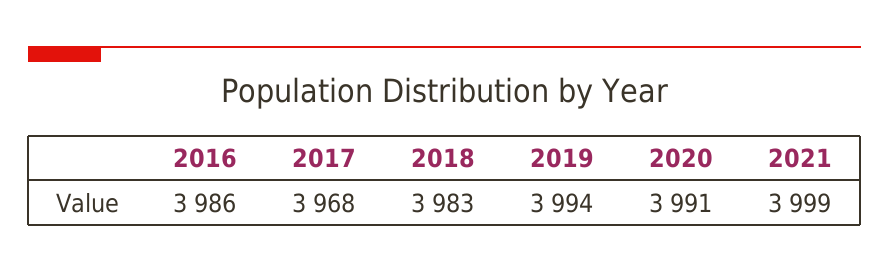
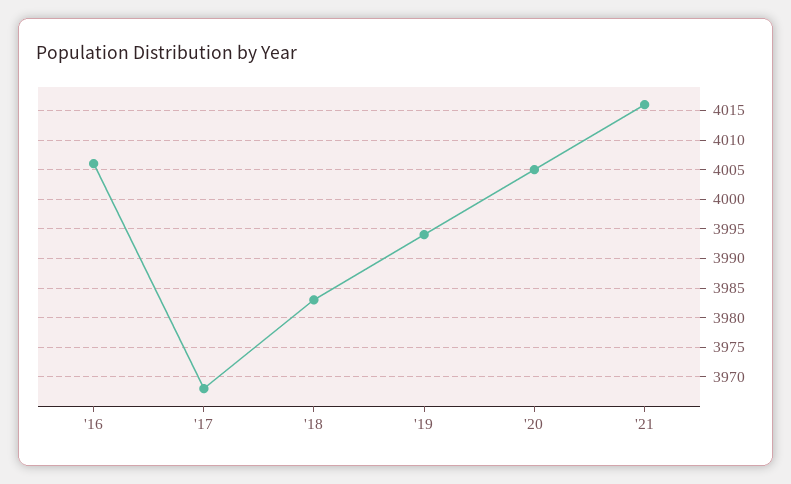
2016: 3986 -> 4005
2020: 3991 -> 4005
2021: 3999 -> 4015

